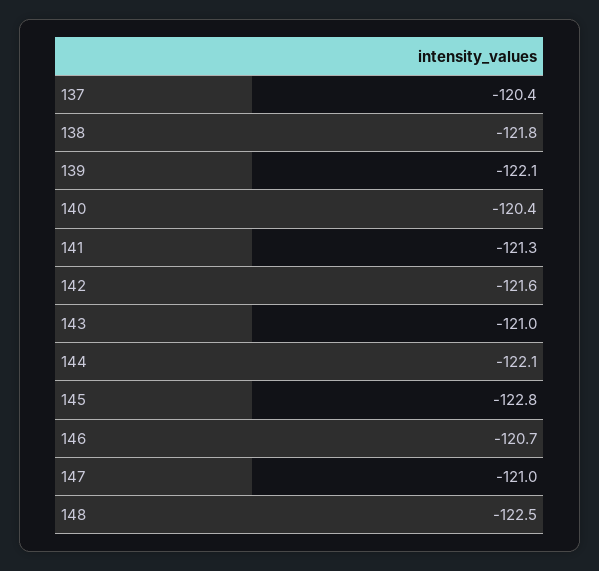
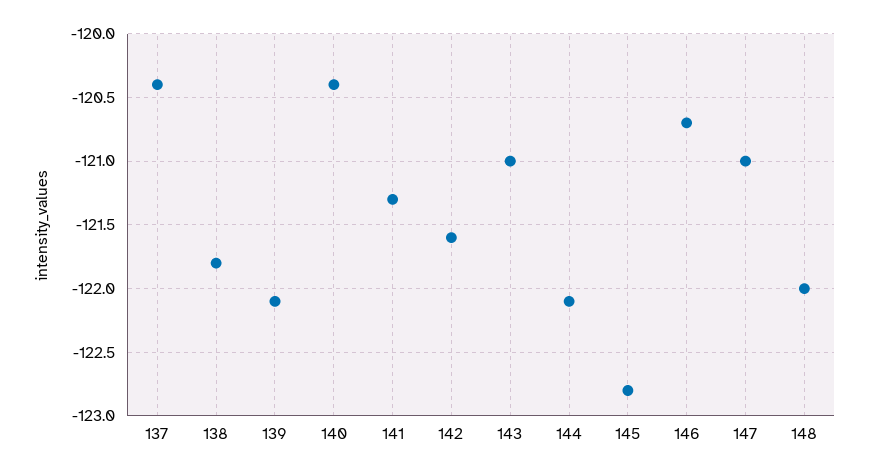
148: -122.5 -> -122

